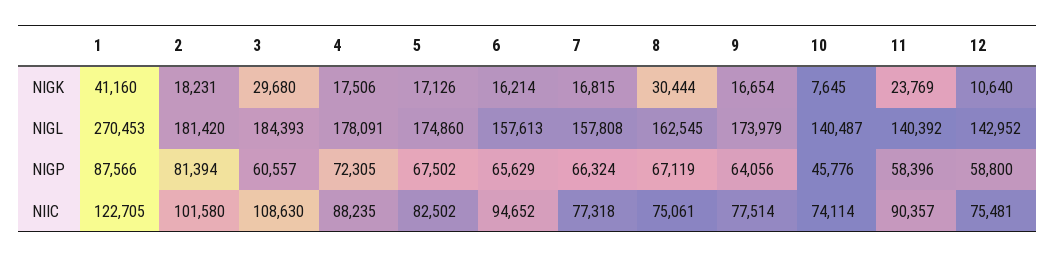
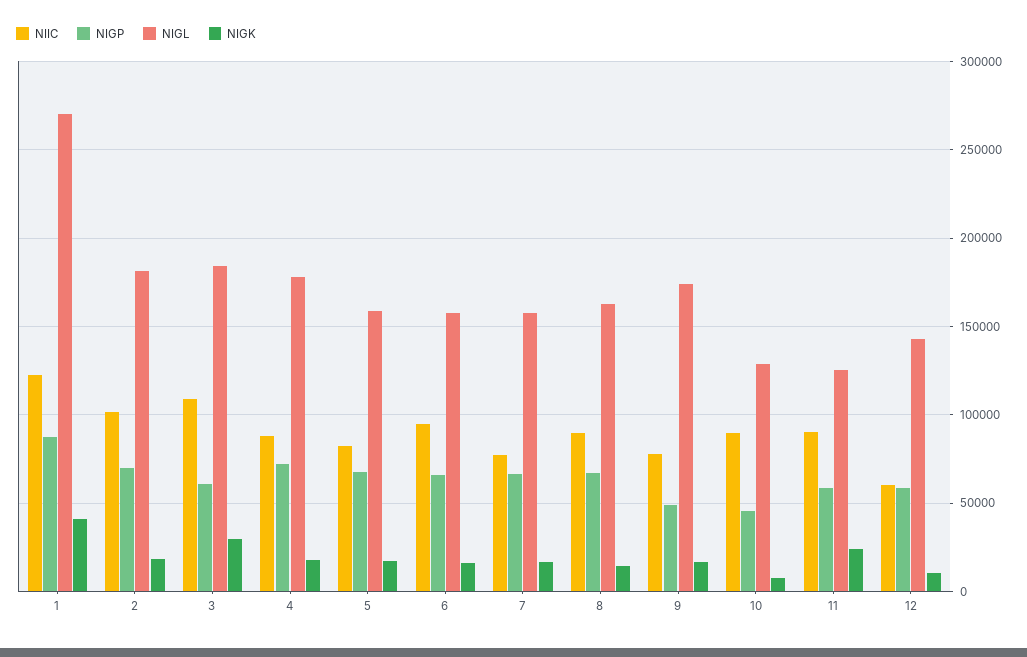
NIGK, 8: 30444 -> 15000
NIGL, 5: 174860 -> 160000
NIGL, 10: 140487 -> 130000
NIGL, 11: 140392 -> 125000
NIGP, 2: 81394 -> 70000
NIGP, 9: 64056 -> 50000
NIIC, 8: 75061 -> 90000
NIIC, 10: 74114 -> 90000
NIIC, 12: 75481 -> 60000

